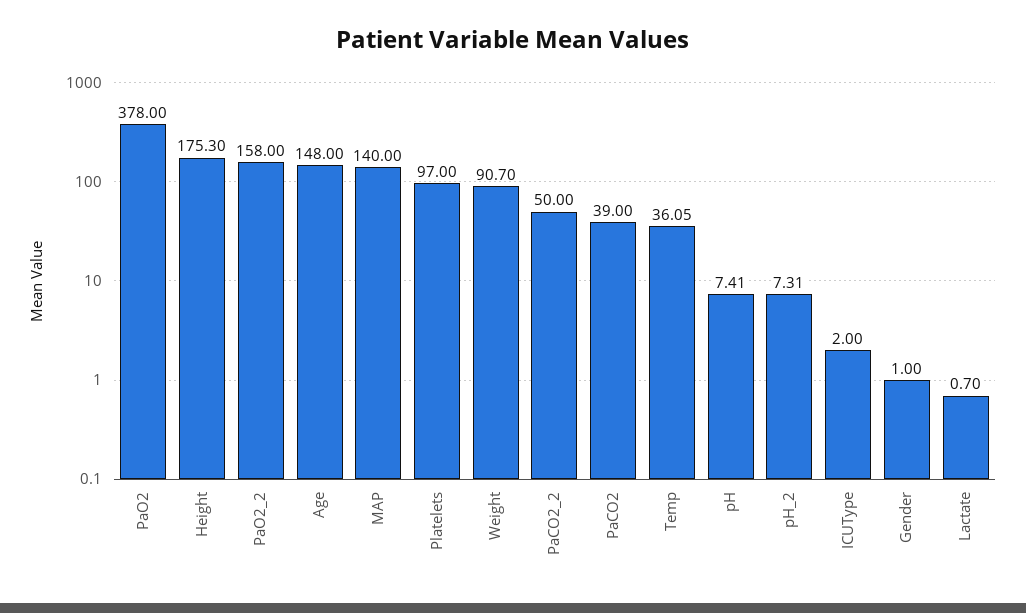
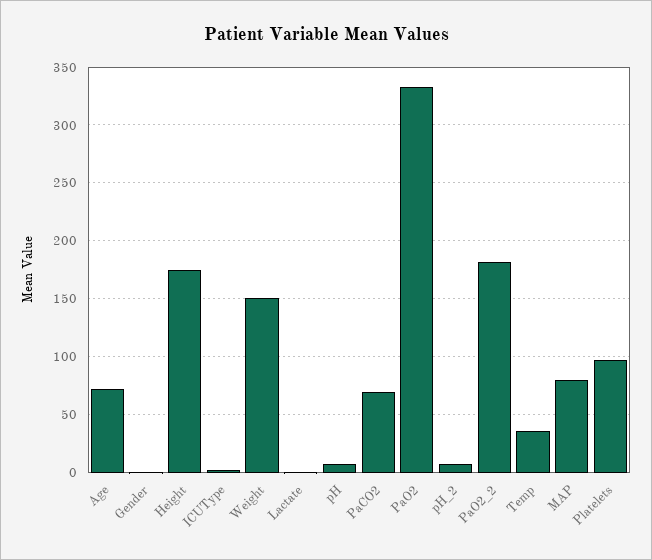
PaO2: 378 -> 330
PaO2_2: 158 -> 180
Age: 148 -> 70
MAP: 140 -> 80
Weight: 90.7 -> 150
PaCO2_2: 50 -> none
PaCO2: 39 -> 70

